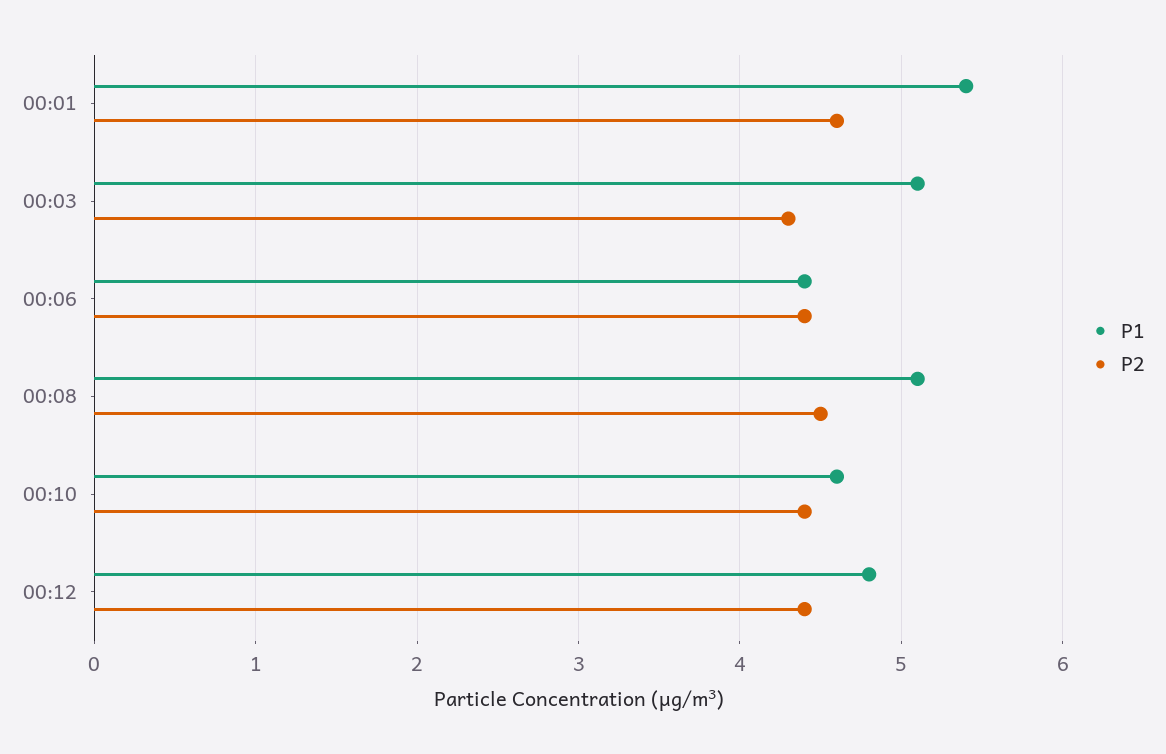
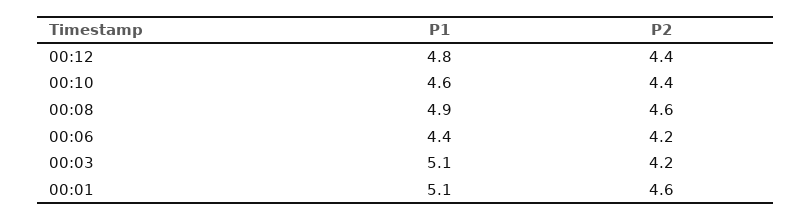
P1, 00:01: 5.4 -> 5.1
P2, 00:03: 4.3 -> 4.2
P2, 00:06: 4.4 -> 4.2
P1, 00:08: 5.1 -> 4.9
P2, 00:08: 4.5 -> 4.6

